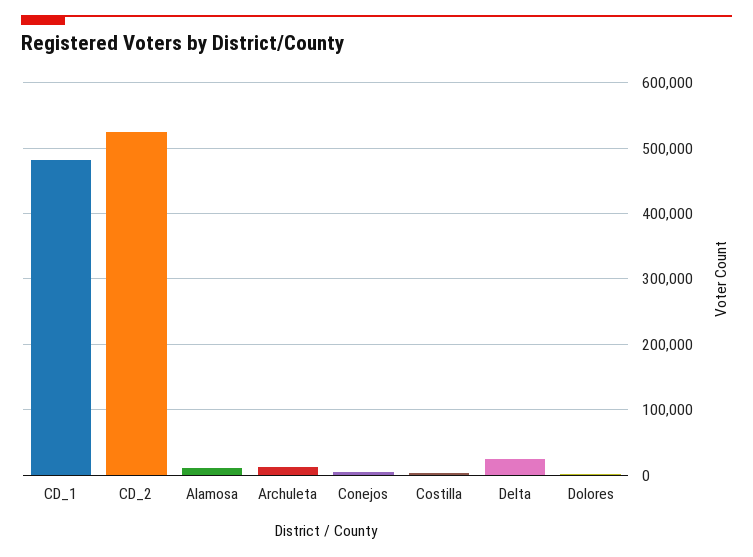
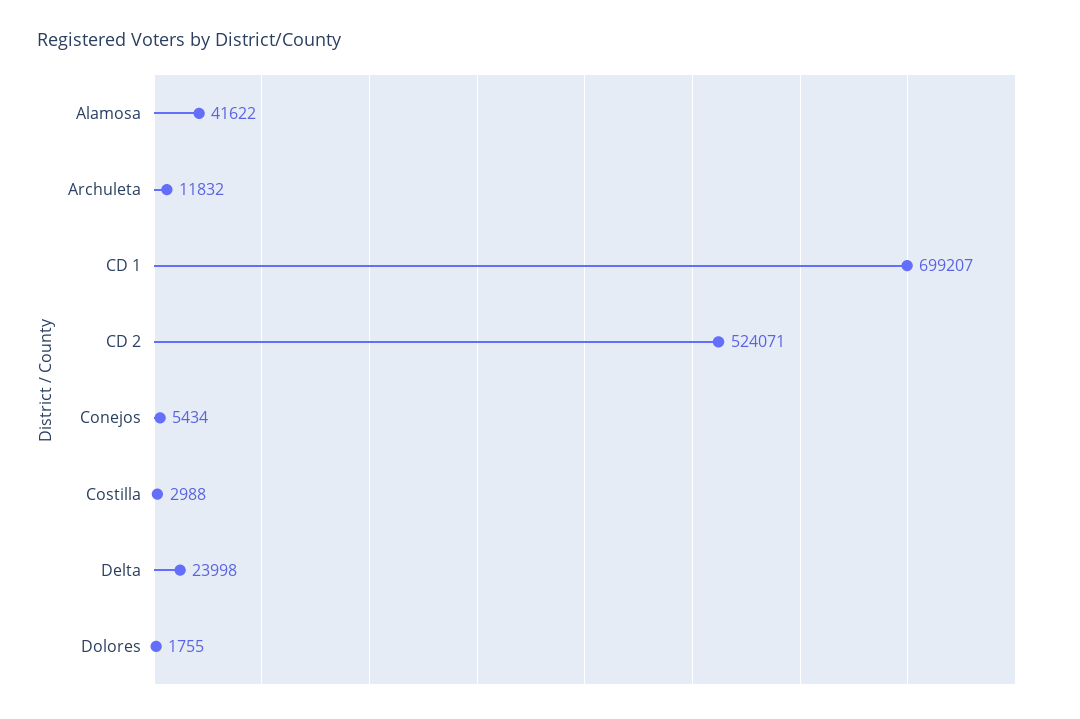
CD_1: 480000 -> 699207
Alamosa: 10000 -> 41622

